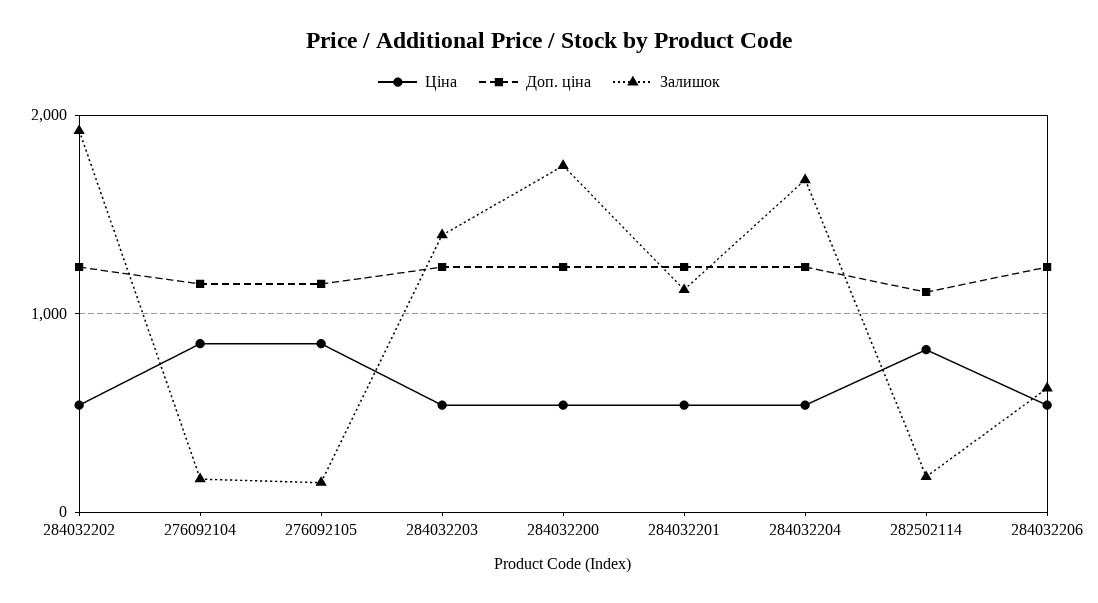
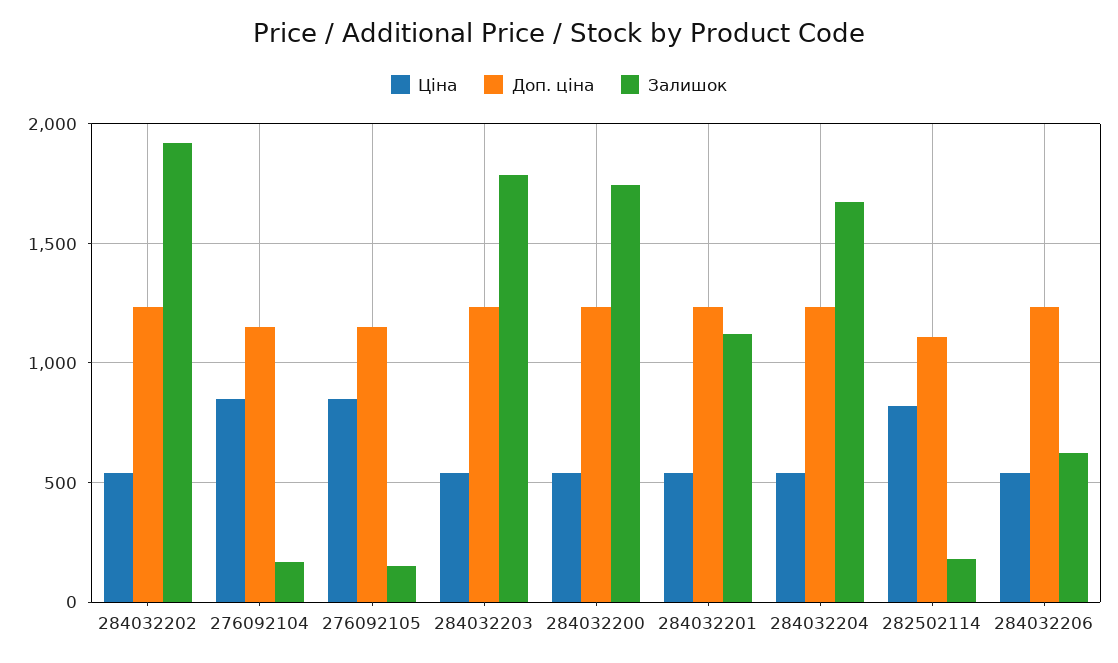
Залишок, 284032203: 1400 -> 1800

